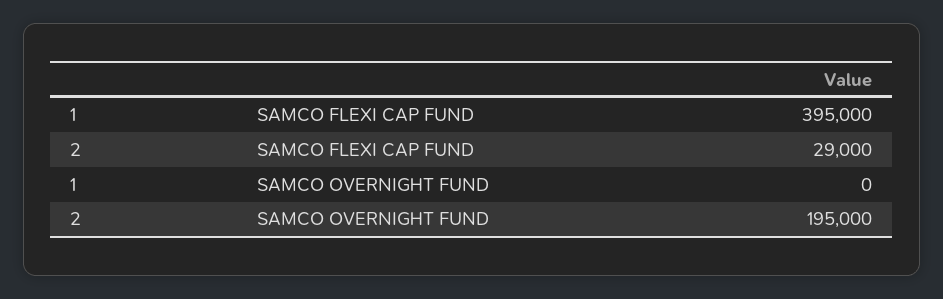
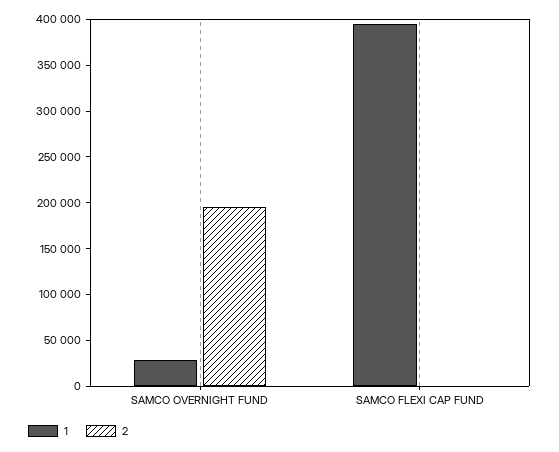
2, SAMCO FLEXI CAP FUND: 29000 -> 0
1, SAMCO OVERNIGHT FUND: 0 -> 30000

